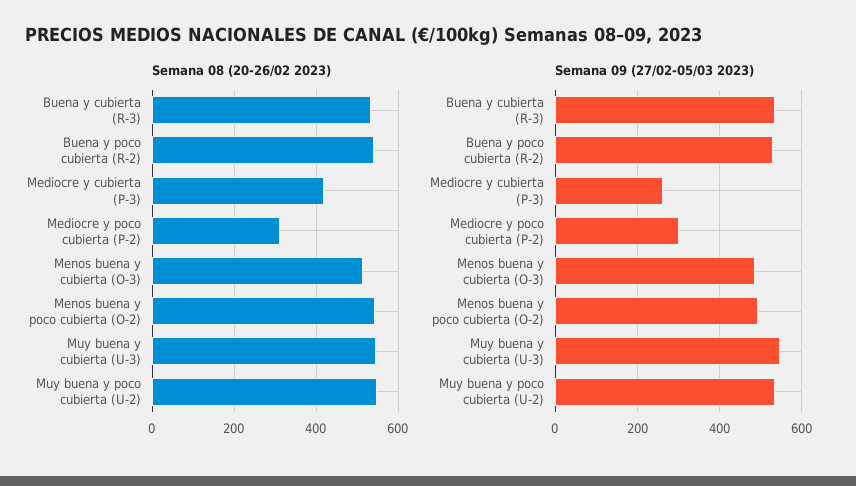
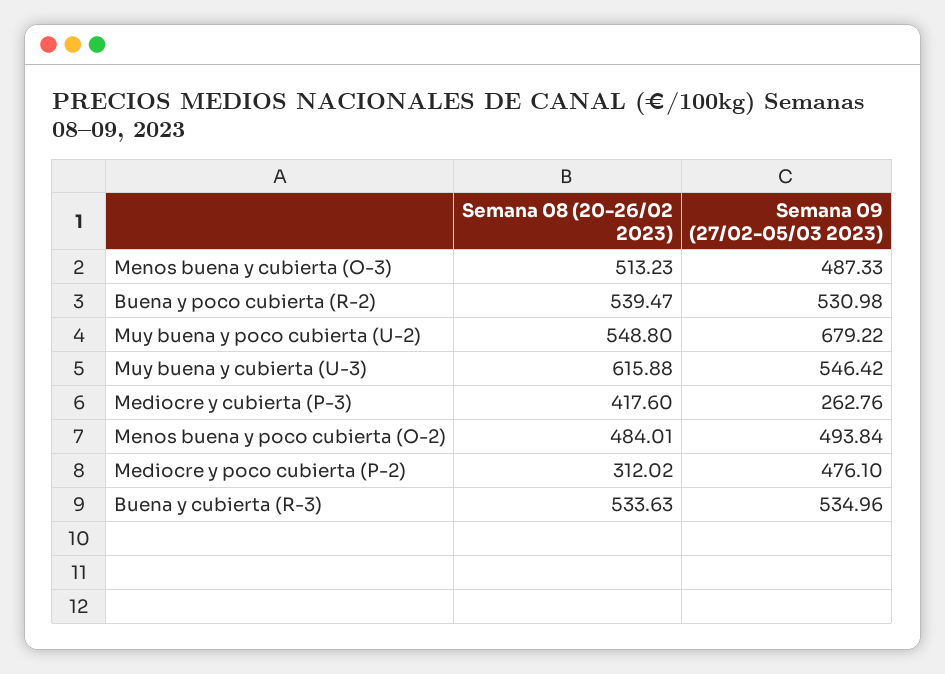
Semana 08 (20-26/02 2023), Menos buena y poco cubierta (O-2): 540 -> 484.01
Semana 08 (20-26/02 2023), Muy buena y cubierta (U-3): 540 -> 615.88
Semana 09 (27/02-05/03 2023), Mediocre y poco cubierta (P-2): 300 -> 476.1
Semana 09 (27/02-05/03 2023), Muy buena y poco cubierta (U-2): 540 -> 679.22

